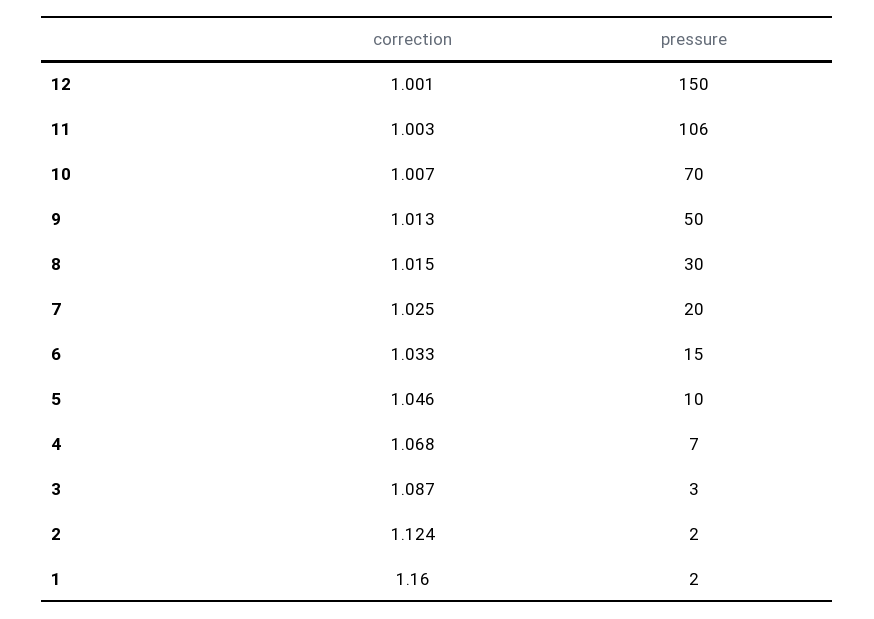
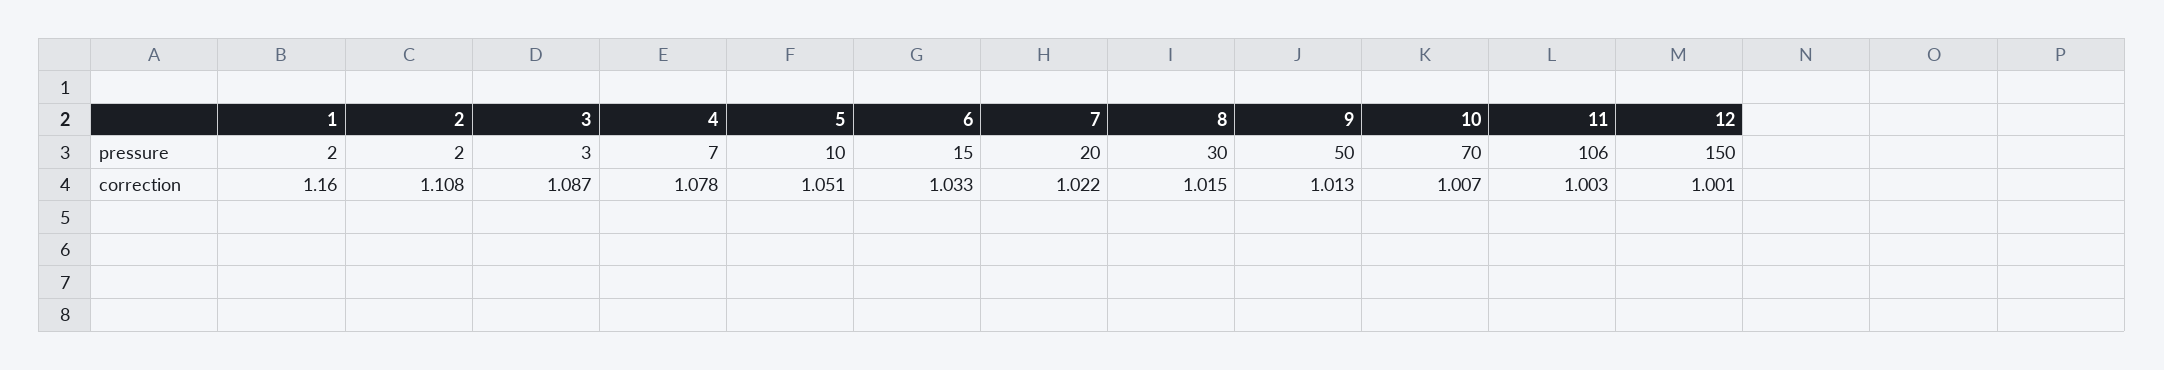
correction, 7: 1.025 -> 1.022
correction, 5: 1.046 -> 1.051
correction, 4: 1.068 -> 1.078
correction, 2: 1.124 -> 1.108

